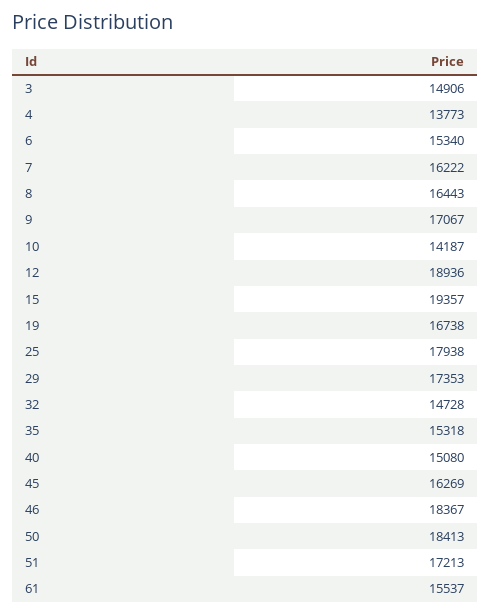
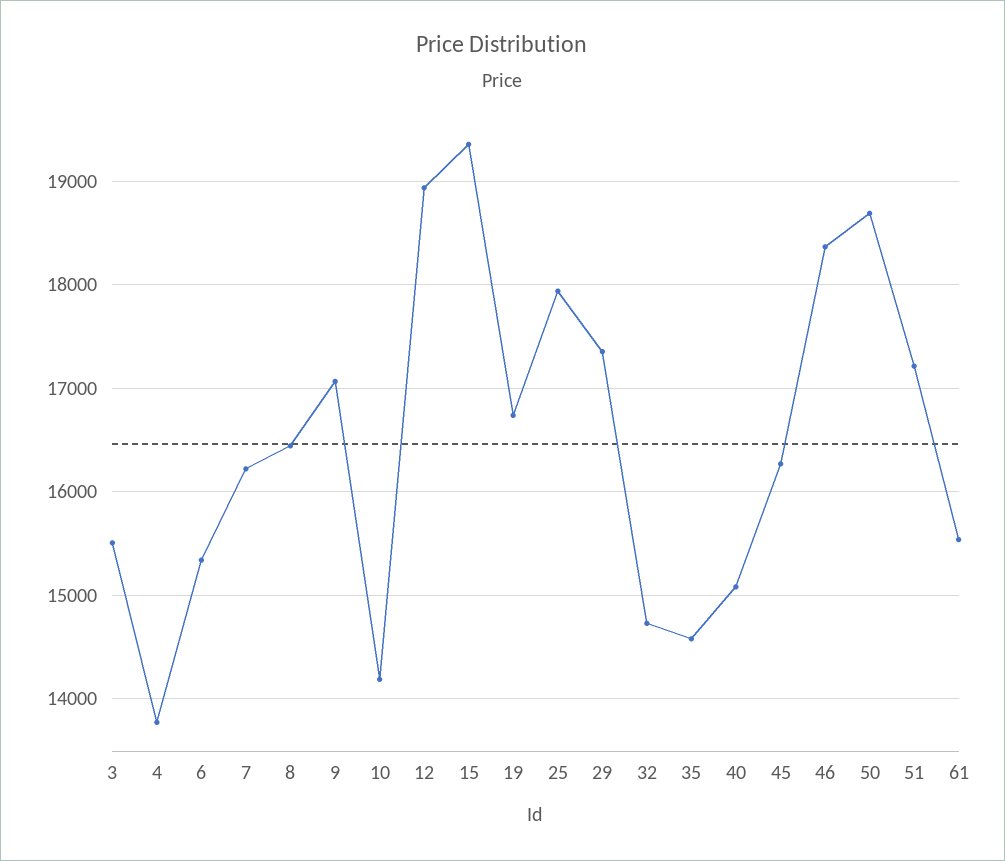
3: 14906 -> 15500
35: 15318 -> 14600
50: 18413 -> 18700

